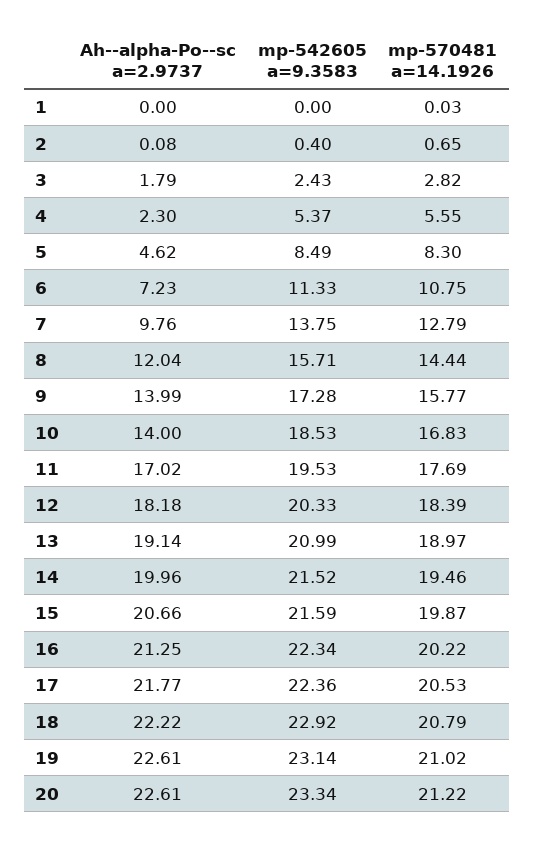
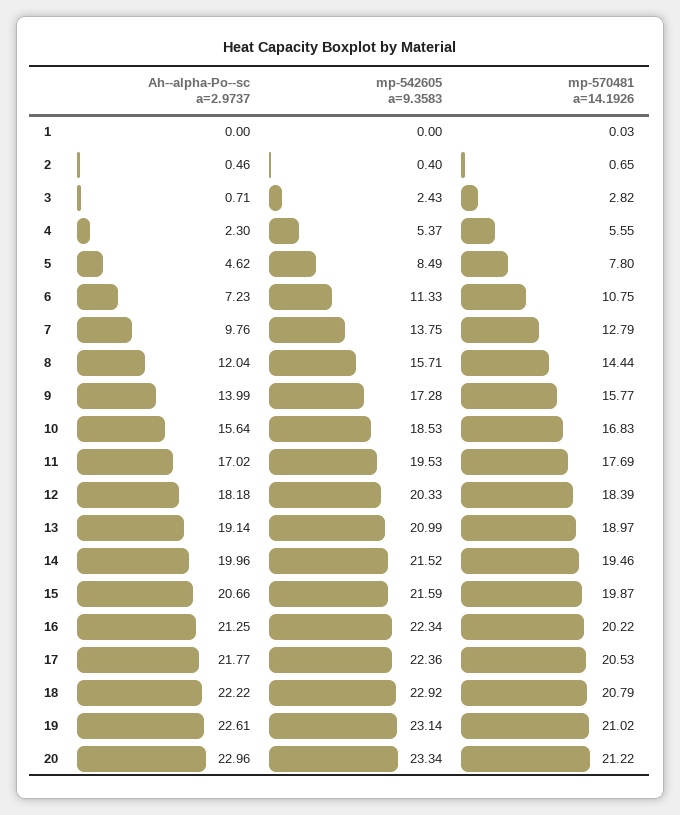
Ah--alpha-Po--sc a=2.9737, 2: 0.08 -> 0.46
Ah--alpha-Po--sc a=2.9737, 3: 1.79 -> 0.71
mp-570481 a=14.1926, 5: 8.3 -> 7.8
Ah--alpha-Po--sc a=2.9737, 10: 14 -> 15.64
Ah--alpha-Po--sc a=2.9737, 20: 22.61 -> 22.96

